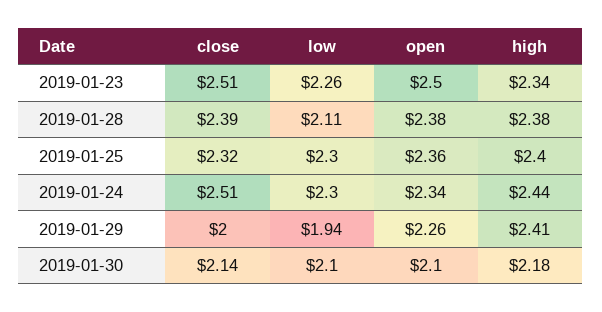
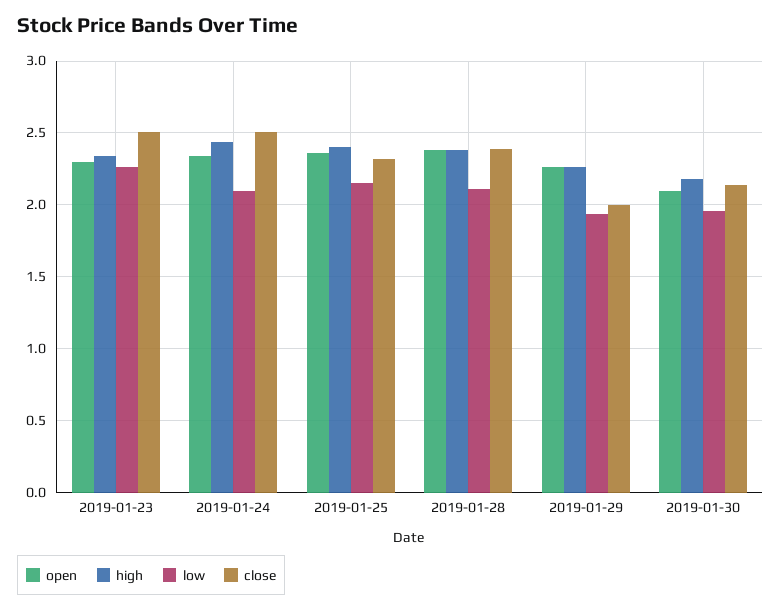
open, 2019-01-23: 2.5 -> 2.3
low, 2019-01-25: 2.3 -> 2.15
low, 2019-01-24: 2.3 -> 2.1
high, 2019-01-29: 2.41 -> 2.25
low, 2019-01-30: 2.1 -> 1.95

